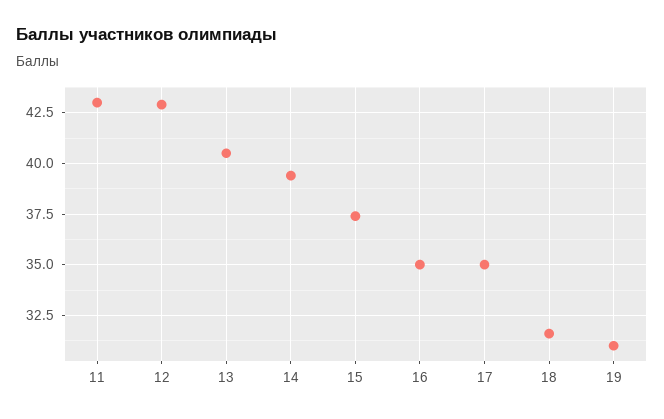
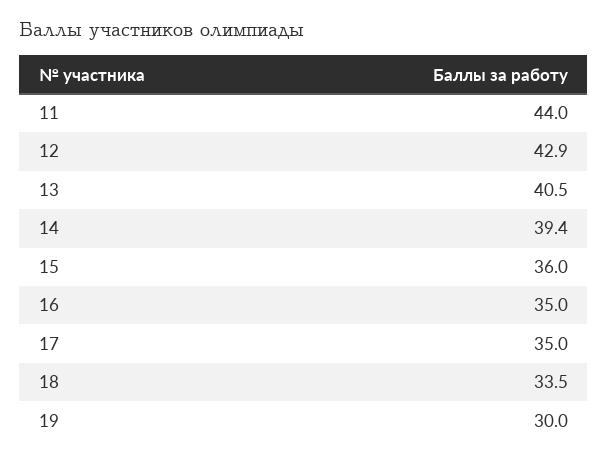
11: 43 -> 44
15: 37.5 -> 36
18: 31.5 -> 33.5
19: 31 -> 30

